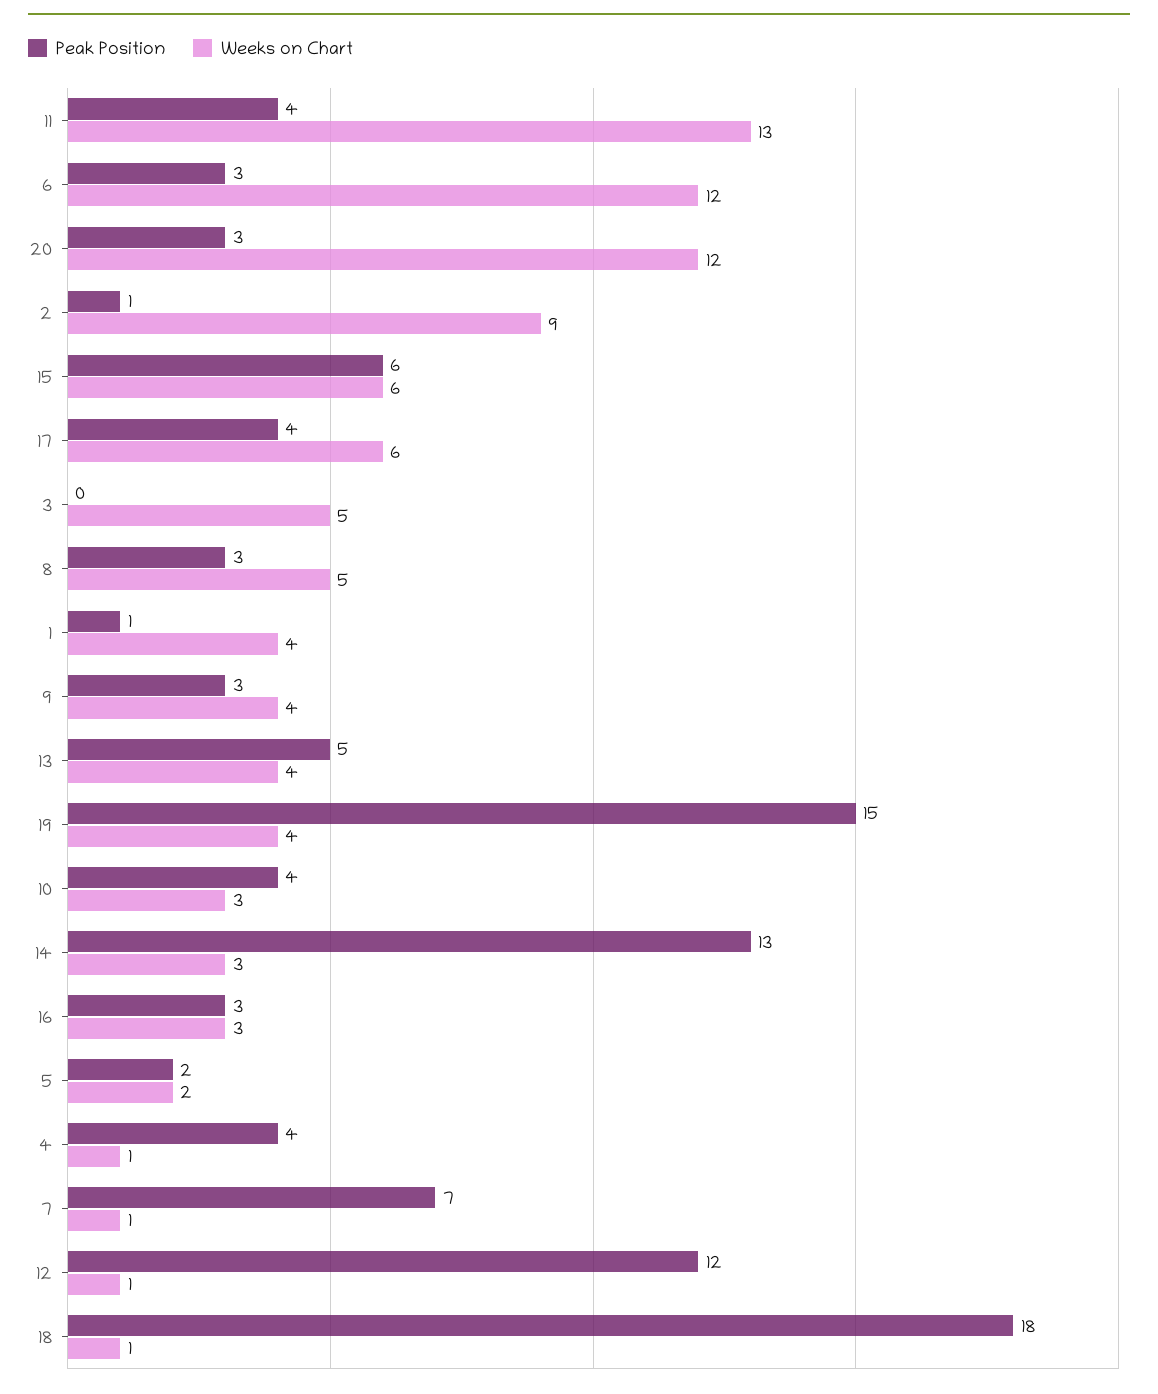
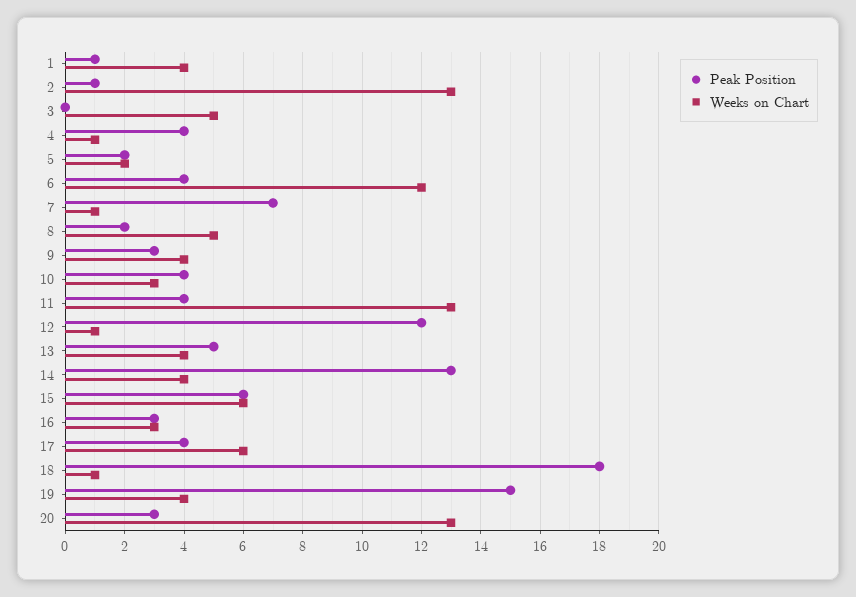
Peak Position, 6: 3 -> 4
Weeks on Chart, 20: 12 -> 13
Weeks on Chart, 2: 9 -> 13
Peak Position, 8: 3 -> 2
Weeks on Chart, 14: 3 -> 4

